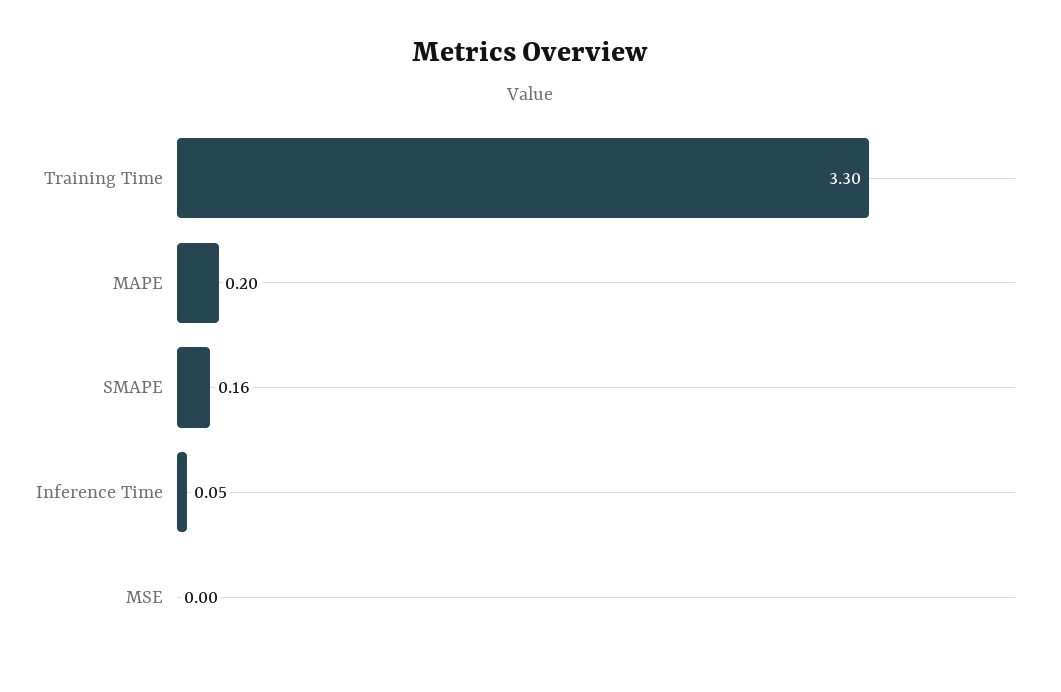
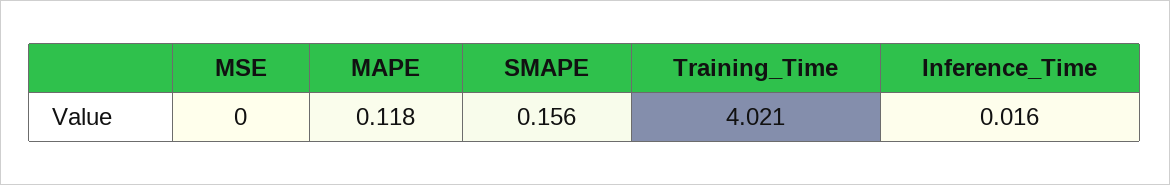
Training Time: 3.3 -> 4.021
MAPE: 0.2 -> 0.118
Inference Time: 0.05 -> 0.016

